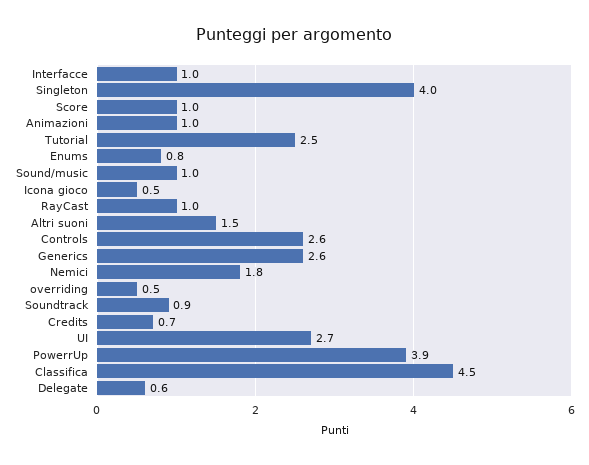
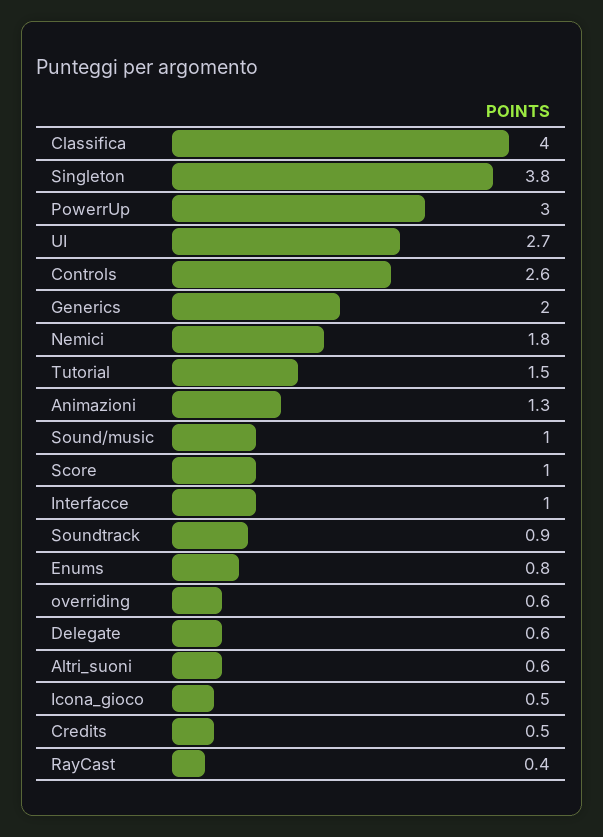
Singleton: 4 -> 3.8
Animazioni: 1 -> 1.3
Tutorial: 2.5 -> 1.5
RayCast: 1 -> 0.4
Altri suoni: 1.5 -> 0.6
Generics: 2.6 -> 2
overriding: 0.5 -> 0.6
Credits: 0.7 -> 0.5
PowerrUp: 3.9 -> 3
Classifica: 4.5 -> 4

